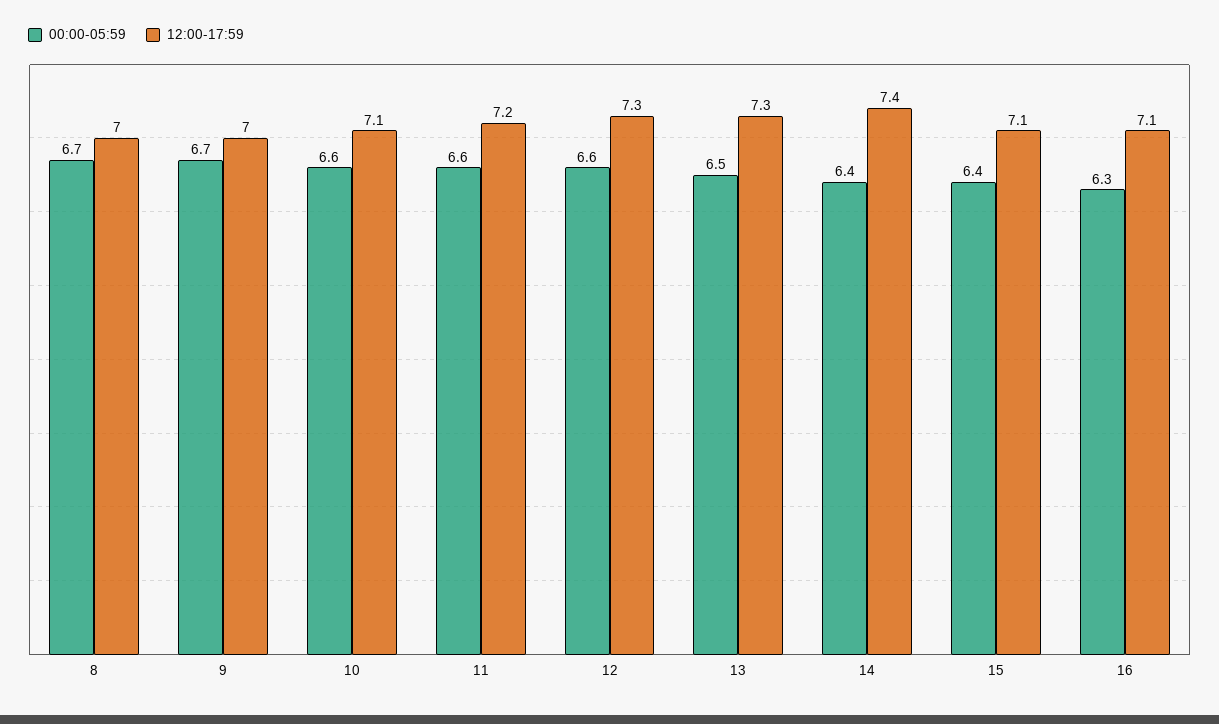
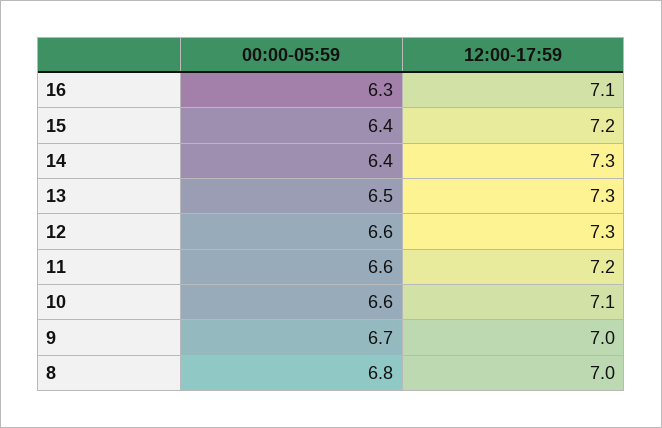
00:00-05:59, 8: 6.7 -> 6.8
12:00-17:59, 14: 7.4 -> 7.3
12:00-17:59, 15: 7.1 -> 7.2

